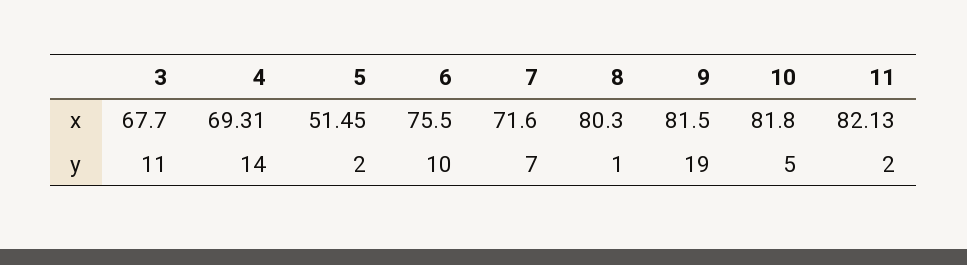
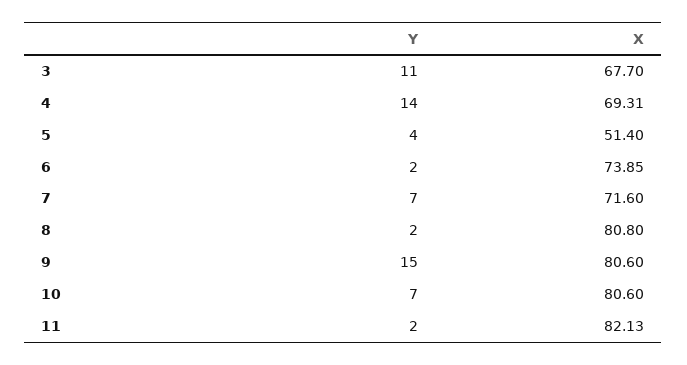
5, x: 51.45 -> 51.4
6, x: 75.5 -> 73.85
8, x: 80.3 -> 80.8
9, x: 81.5 -> 80.6
10, x: 81.8 -> 80.6
5, y: 2 -> 4
6, y: 10 -> 2
8, y: 1 -> 2
9, y: 19 -> 15
10, y: 5 -> 7

